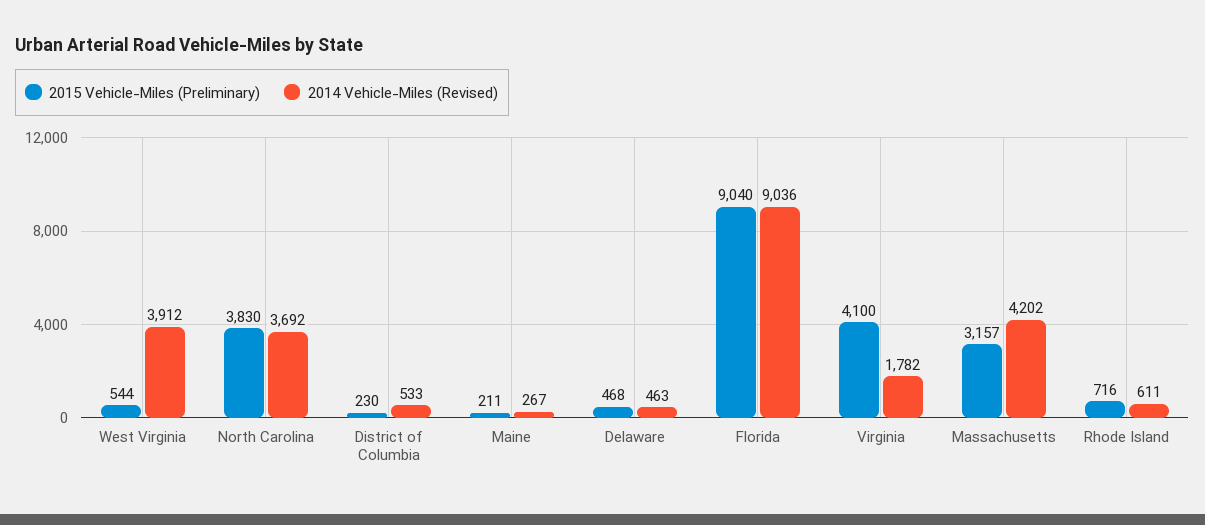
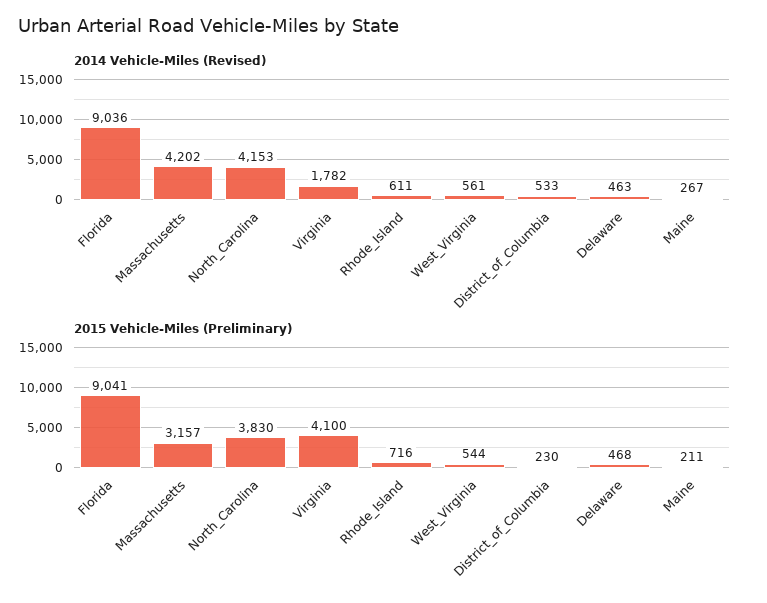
2014 Vehicle-Miles (Revised), West Virginia: 3912 -> 561
2014 Vehicle-Miles (Revised), North Carolina: 3692 -> 4153
2015 Vehicle-Miles (Preliminary), Florida: 9040 -> 9041

